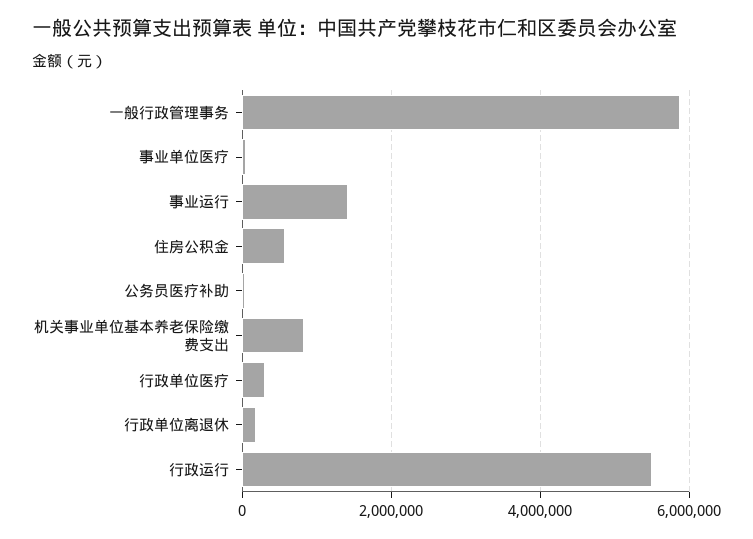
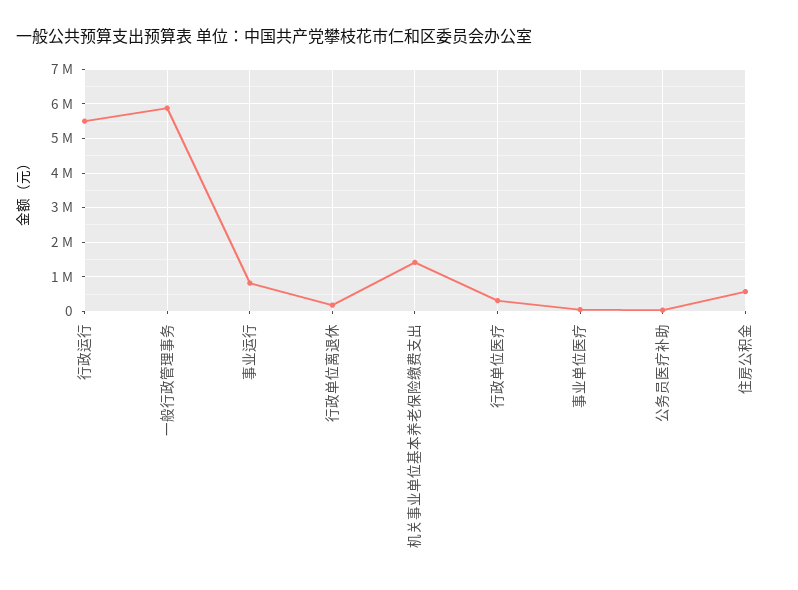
事业运行: 1400000 -> 800000
机关事业单位基本养老保险缴费支出: 800000 -> 1400000

